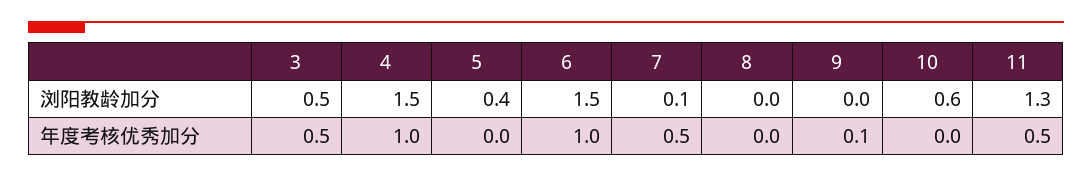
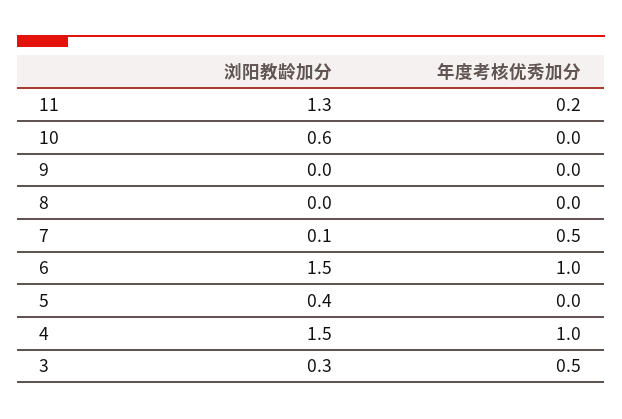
3, 浏阳教龄加分: 0.5 -> 0.3
9, 年度考核优秀加分: 0.1 -> 0
11, 年度考核优秀加分: 0.5 -> 0.2

